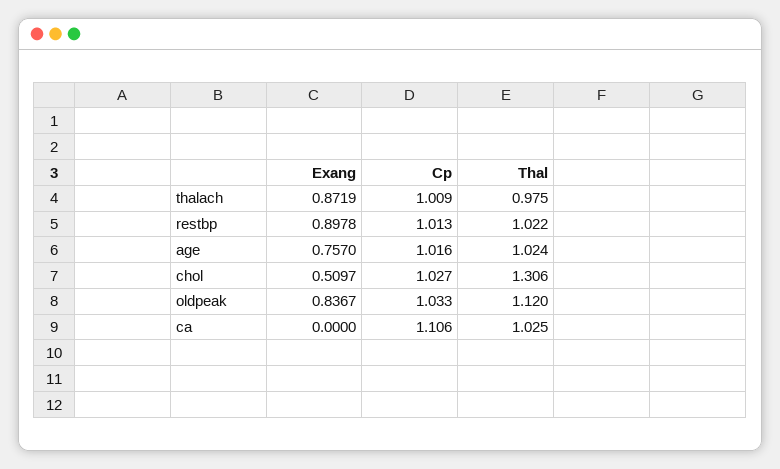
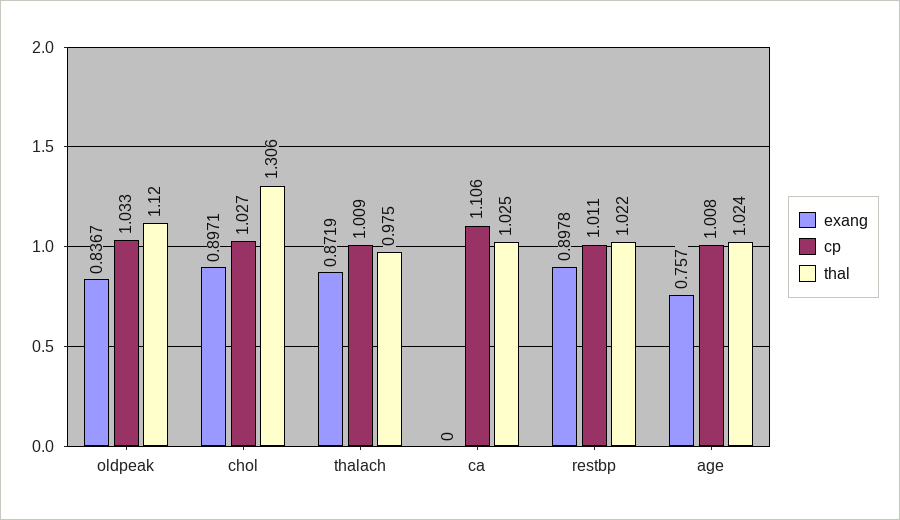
Cp, restbp: 1.013 -> 1.011
Cp, age: 1.016 -> 1.008
Exang, chol: 0.5097 -> 0.8971

